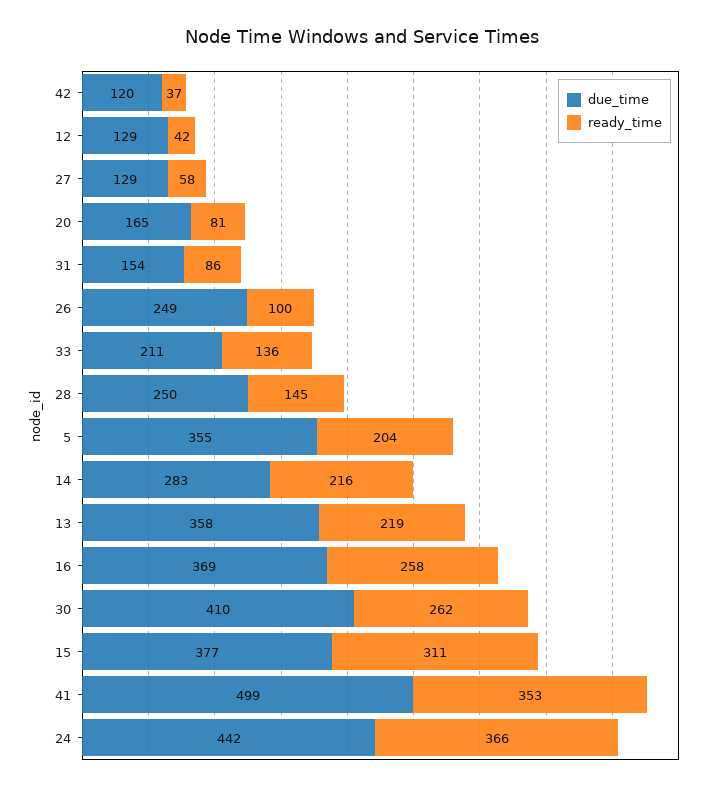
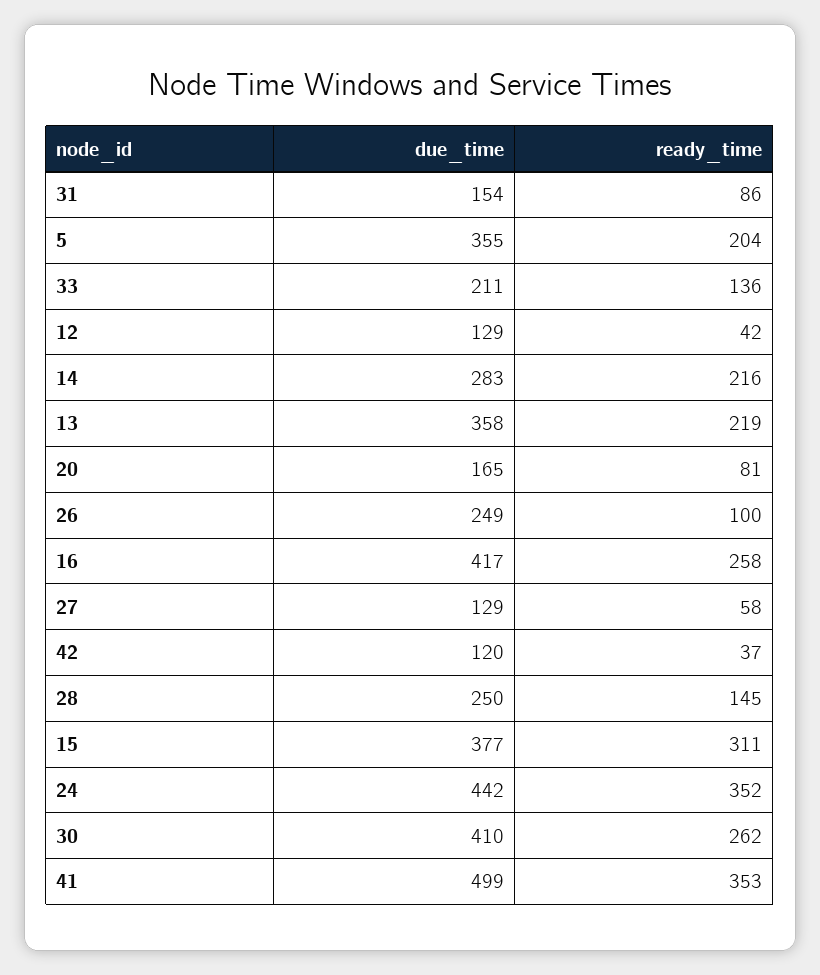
due_time, 16: 369 -> 417
ready_time, 24: 366 -> 352

